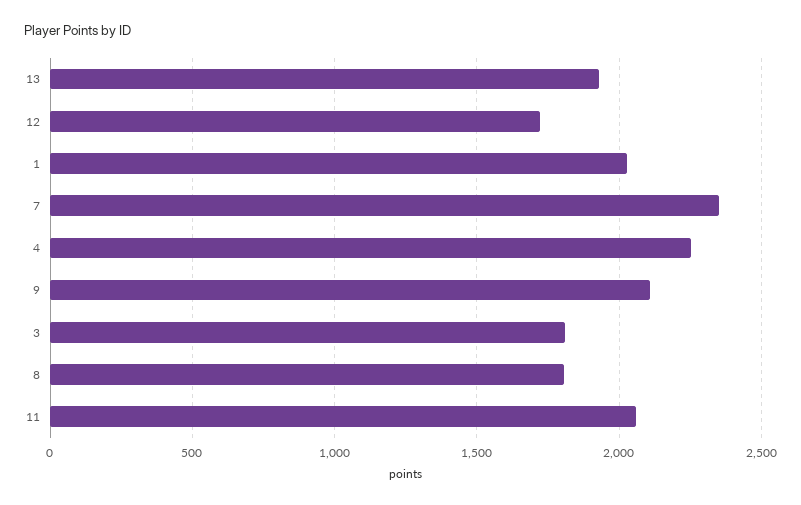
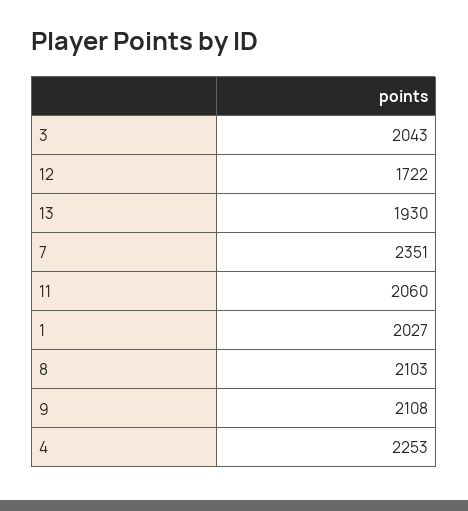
3: 1800 -> 2043
8: 1800 -> 2103

